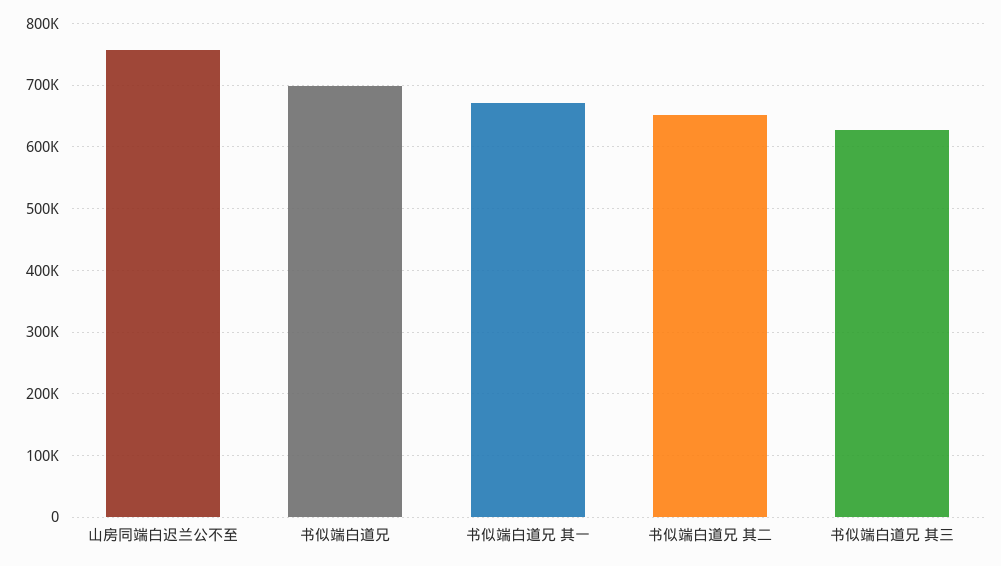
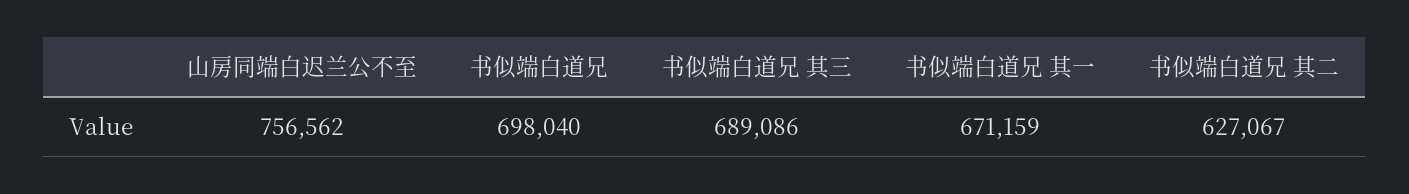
书似端白道兄 其二: 650000 -> 627067
书似端白道兄 其三: 630000 -> 689086

